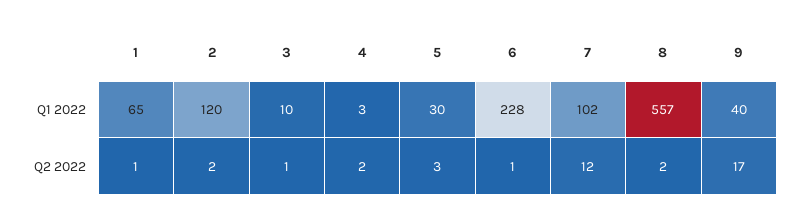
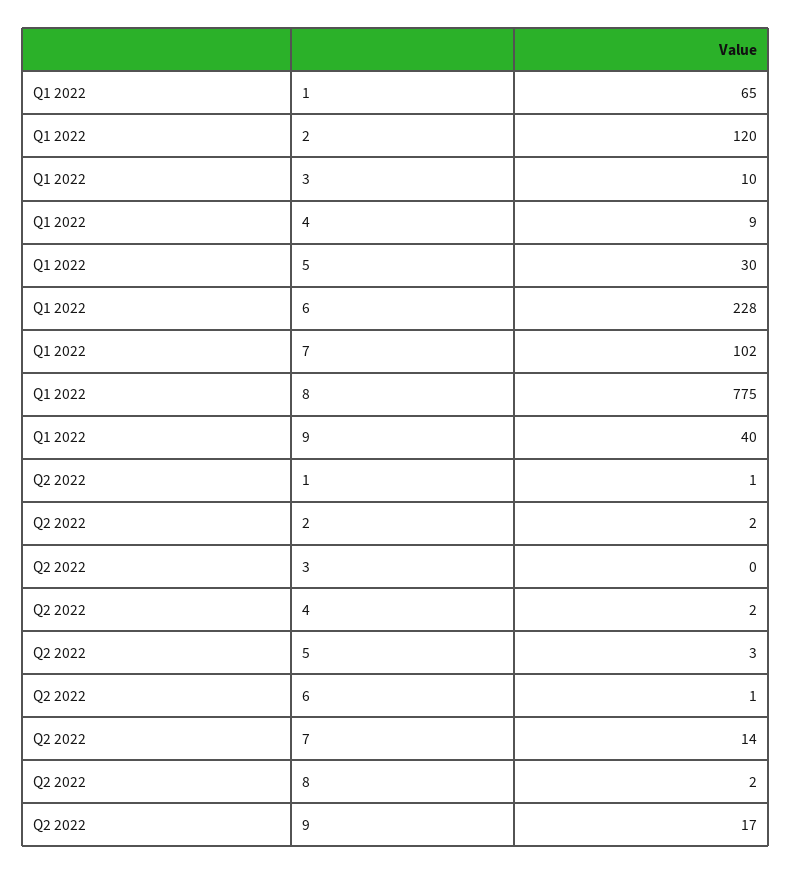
4, Q1 2022: 3 -> 9
8, Q1 2022: 557 -> 775
3, Q2 2022: 1 -> 0
7, Q2 2022: 12 -> 14

